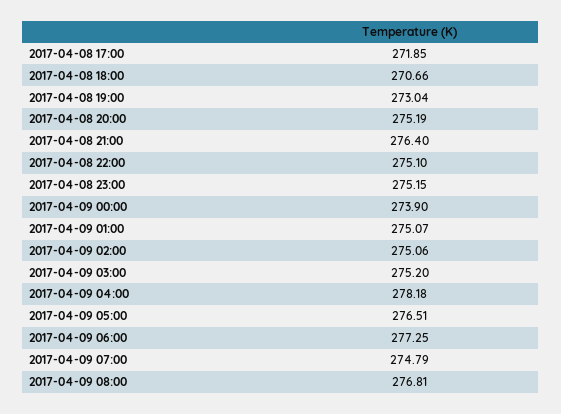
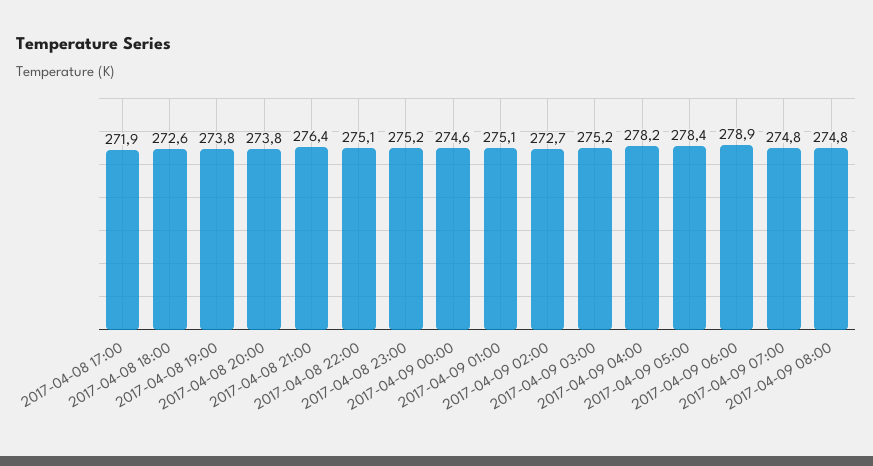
2017-04-08 18:00: 270.66 -> 272.6
2017-04-08 19:00: 273.04 -> 273.8
2017-04-08 20:00: 275.19 -> 273.8
2017-04-09 00:00: 273.9 -> 274.6
2017-04-09 02:00: 275.06 -> 272.7
2017-04-09 05:00: 276.51 -> 278.4
2017-04-09 06:00: 277.25 -> 278.9
2017-04-09 08:00: 276.81 -> 274.8

